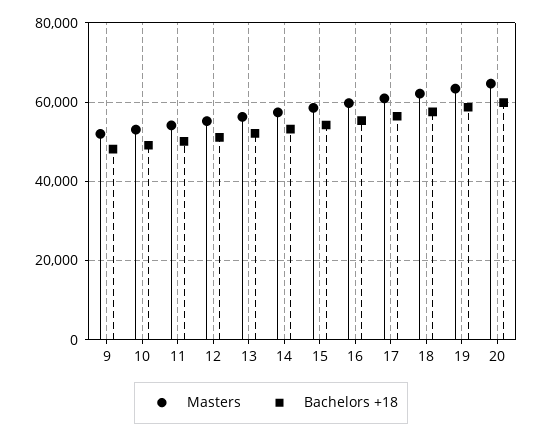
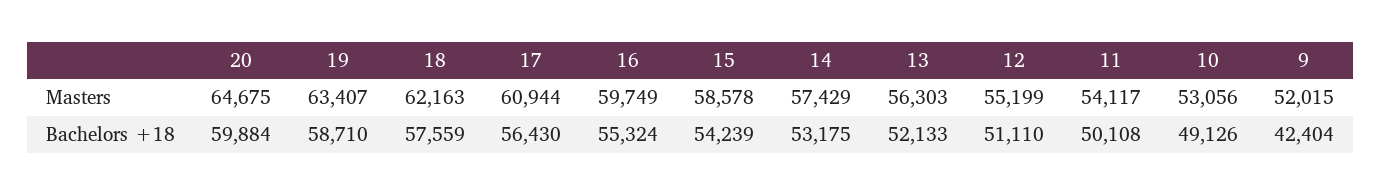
Bachelors +18, 9: 48000 -> 42404

